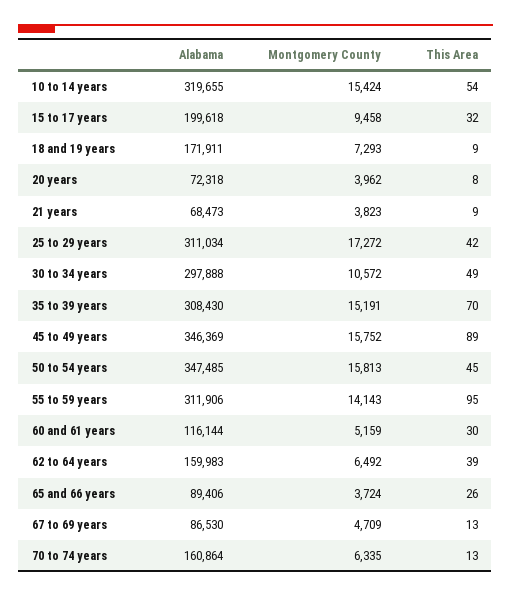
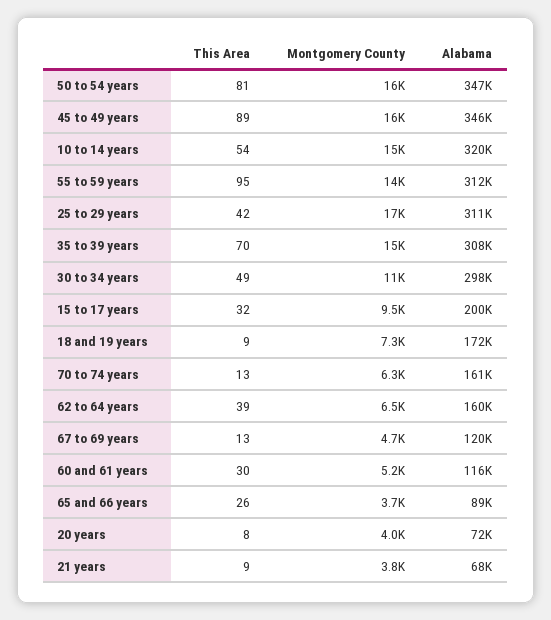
This Area, 50 to 54 years: 45 -> 81
Alabama, 67 to 69 years: 86530 -> 120000

